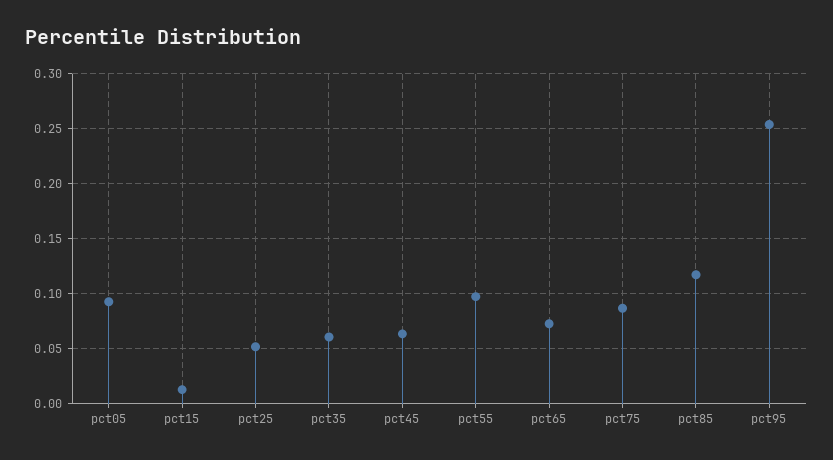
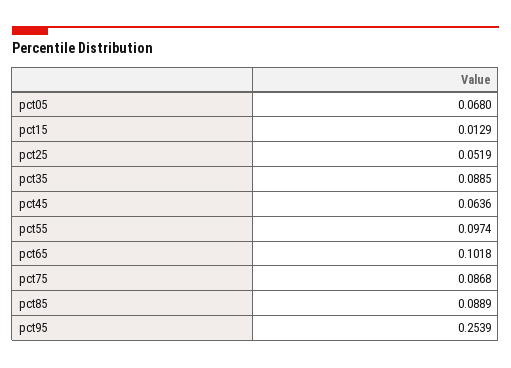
pct05: 0.09 -> 0.068
pct35: 0.06 -> 0.0885
pct65: 0.07 -> 0.1018
pct85: 0.12 -> 0.0889

